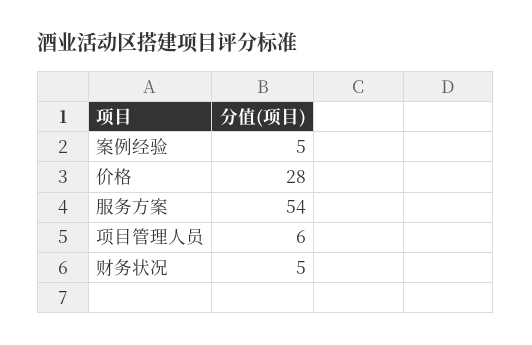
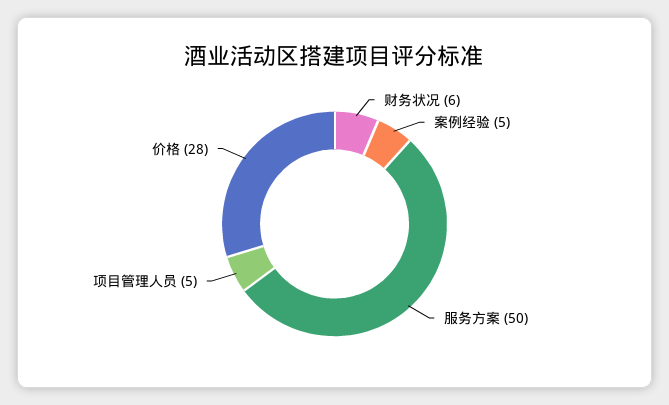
服务方案: 54 -> 50
项目管理人员: 6 -> 5
财务状况: 5 -> 6

